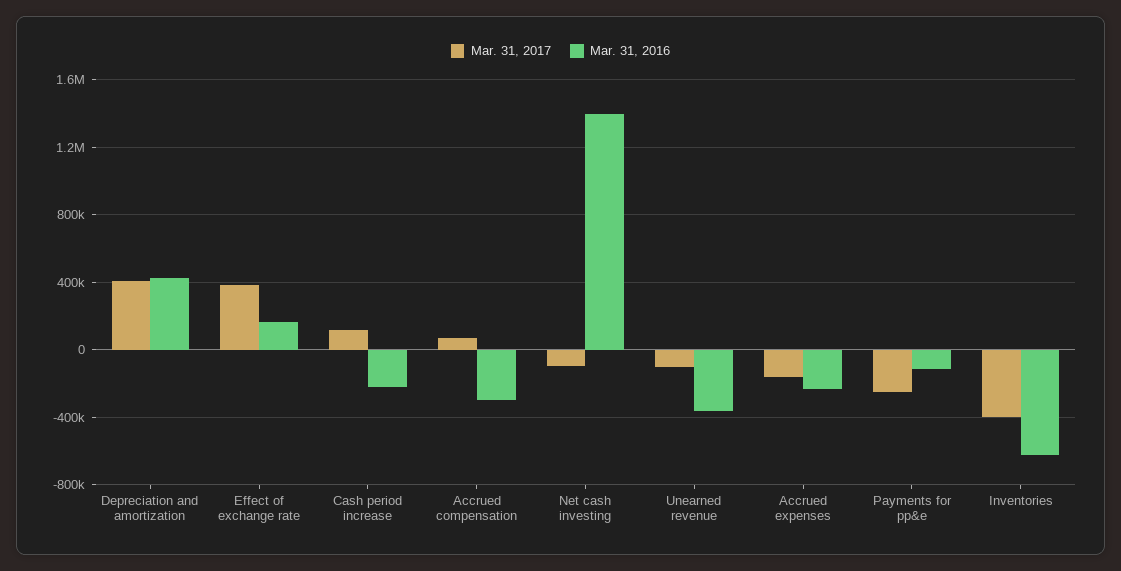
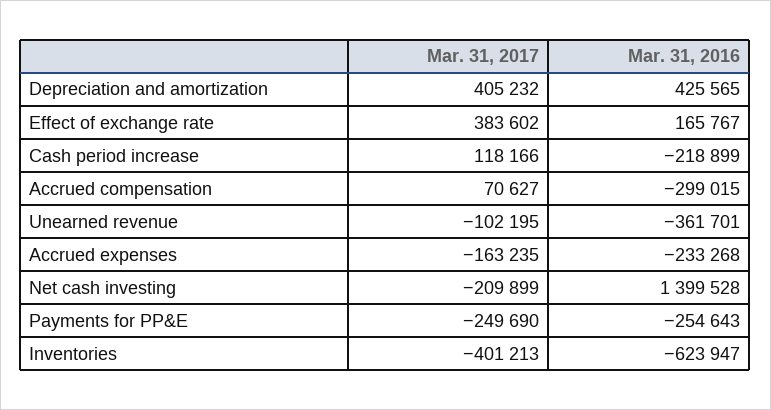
Mar. 31, 2017, Net cash investing: -100000 -> -209899
Mar. 31, 2016, Payments for pp&e: -100000 -> -254643

